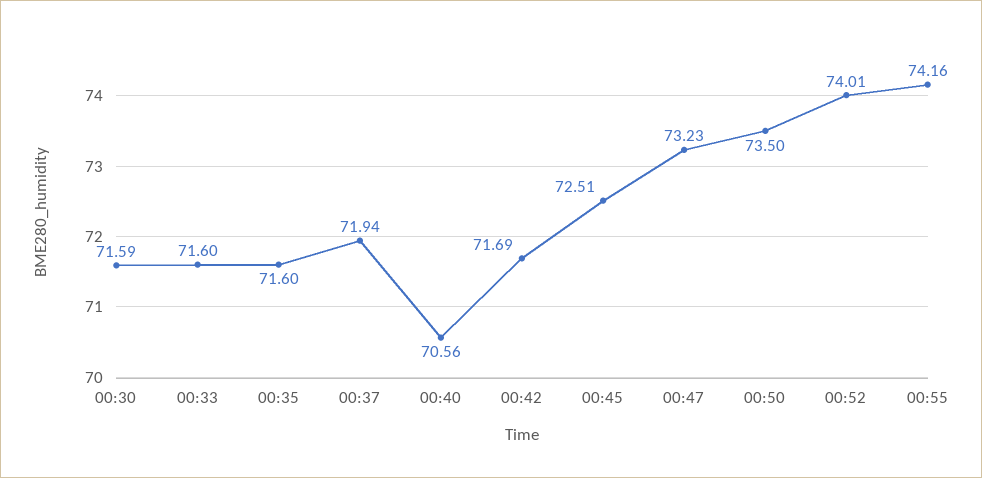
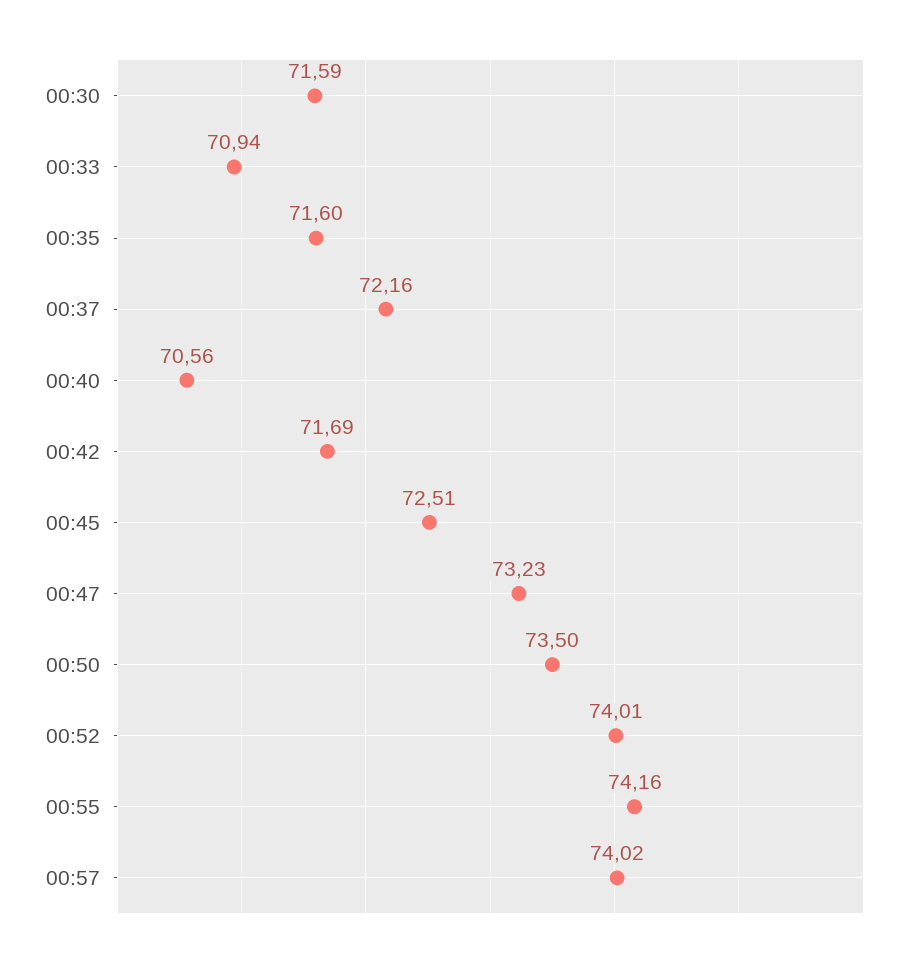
00:33: 71.6 -> 70.94
00:37: 71.94 -> 72.16
00:57: none -> 74.02

